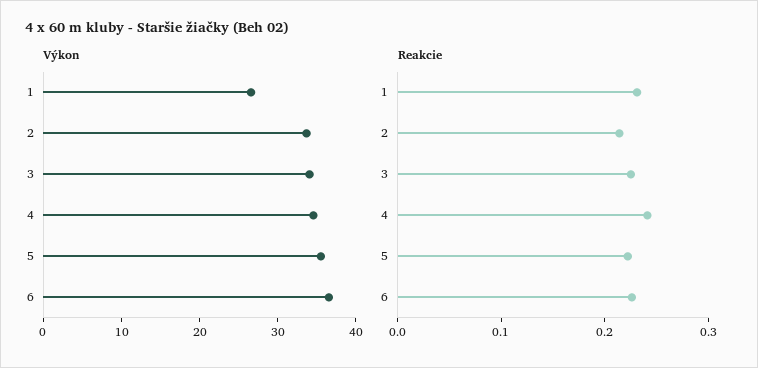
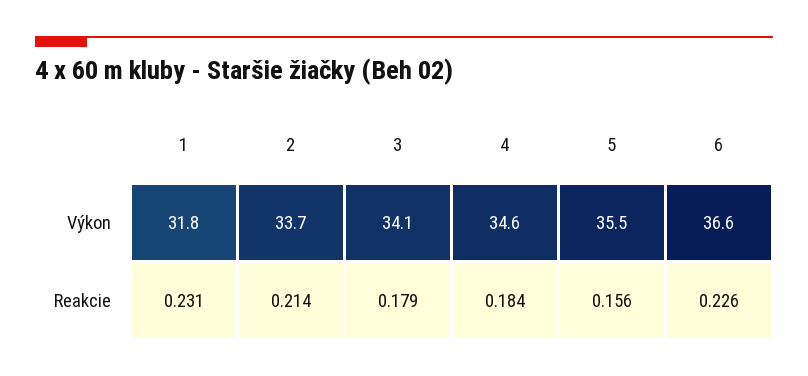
Výkon, 1: 26 -> 31.8
Reakcie, 3: 0.22 -> 0.179
Reakcie, 4: 0.24 -> 0.184
Reakcie, 5: 0.22 -> 0.156

